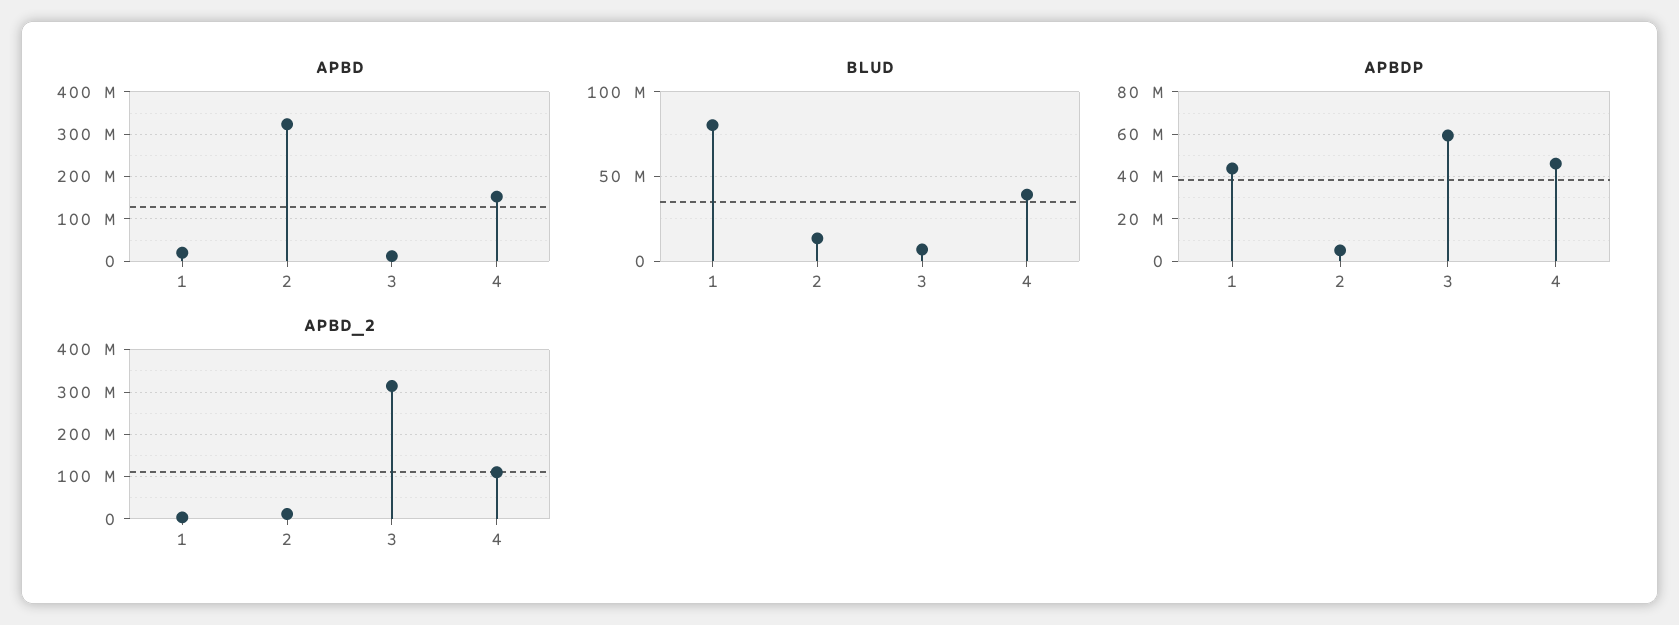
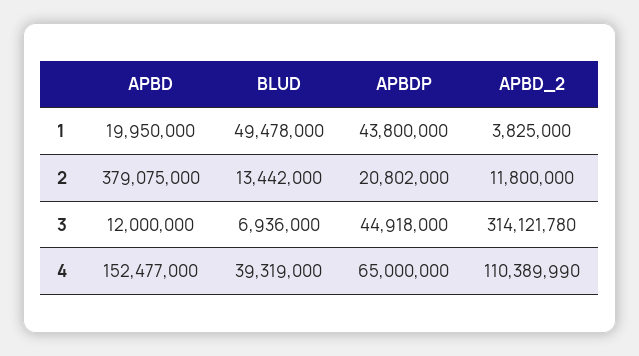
APBD, 2: 320000000 -> 379075000
BLUD, 1: 80000000 -> 49478000
APBDP, 2: 5000000 -> 20802000
APBDP, 3: 60000000 -> 44918000
APBDP, 4: 45000000 -> 65000000

